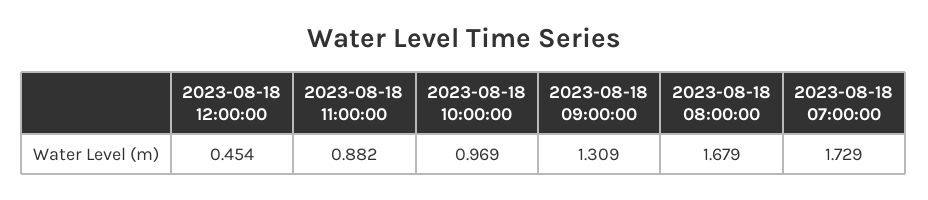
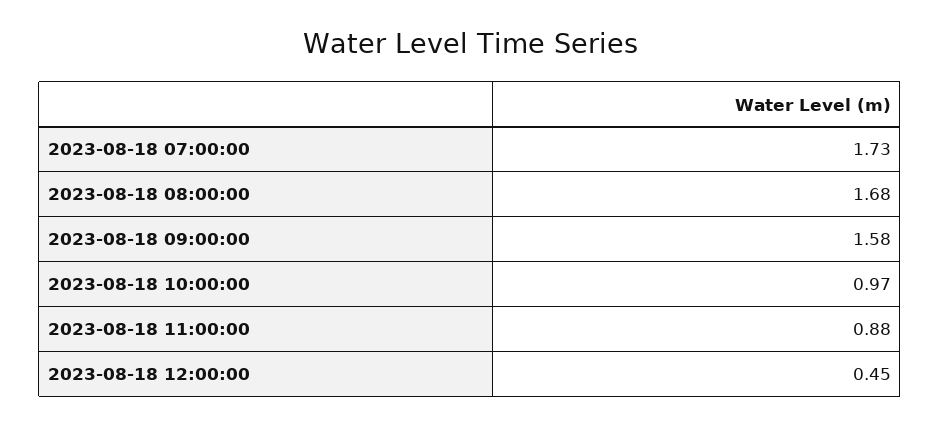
2023-08-18 09:00:00: 1.309 -> 1.58

